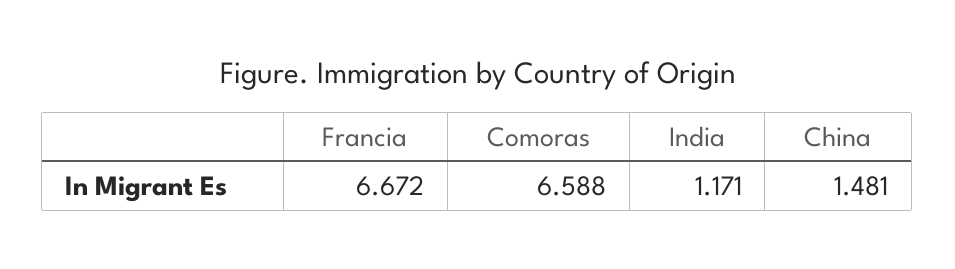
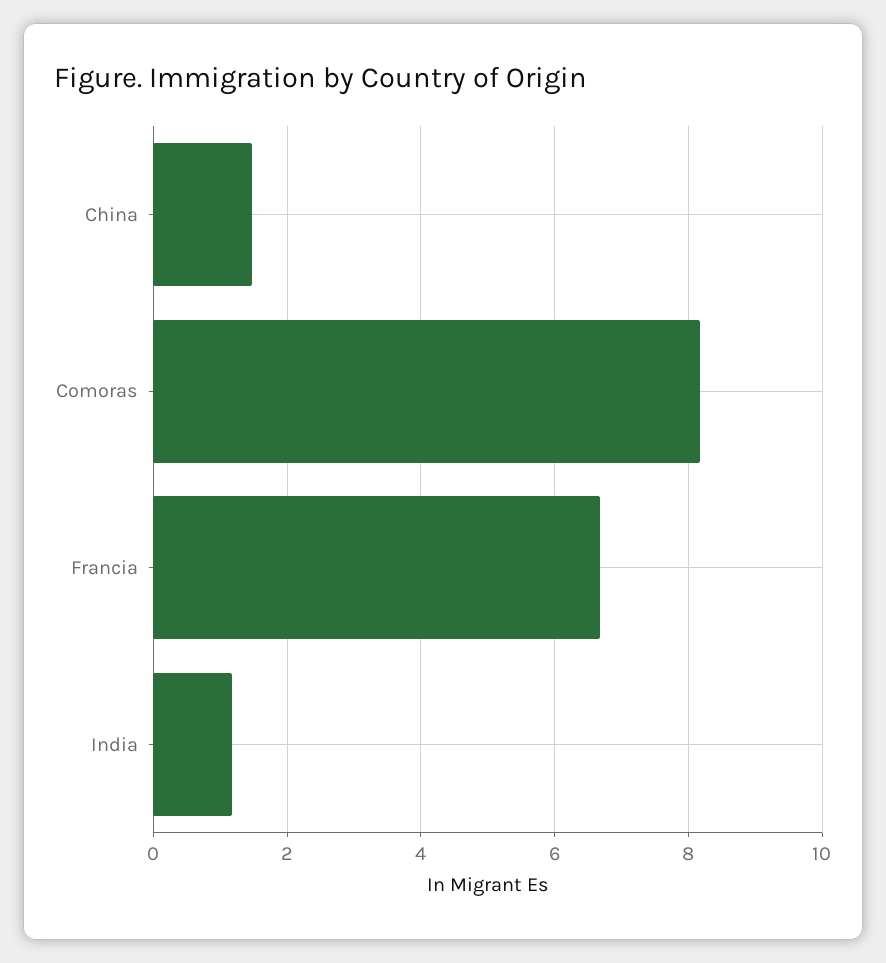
Comoras: 6.588 -> 8.2

